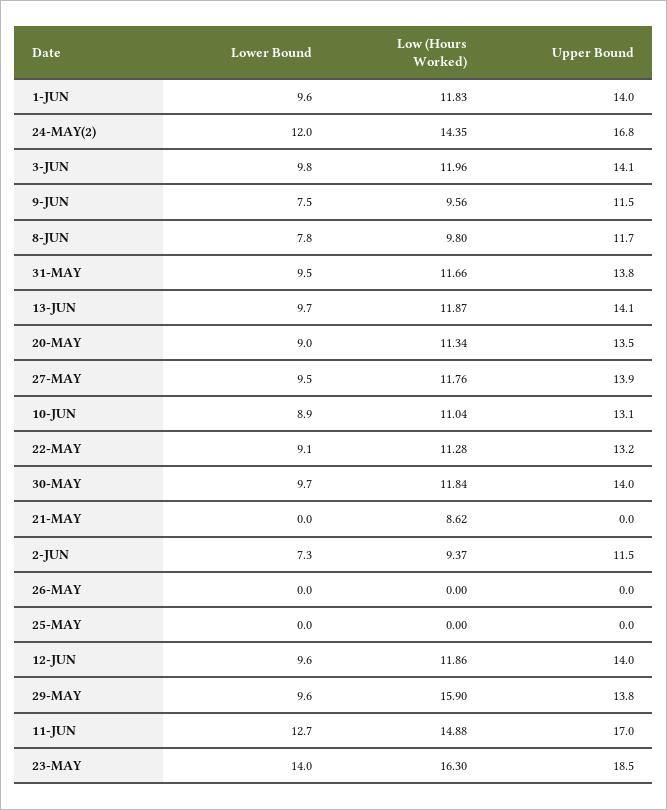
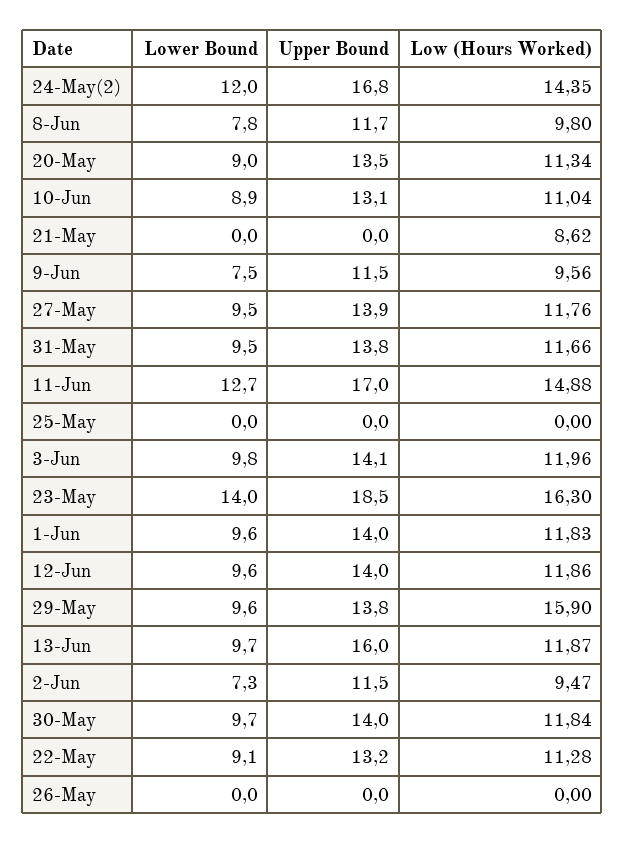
Upper Bound, 13-JUN: 14.1 -> 16
Low (Hours Worked), 2-JUN: 9.37 -> 9.47

